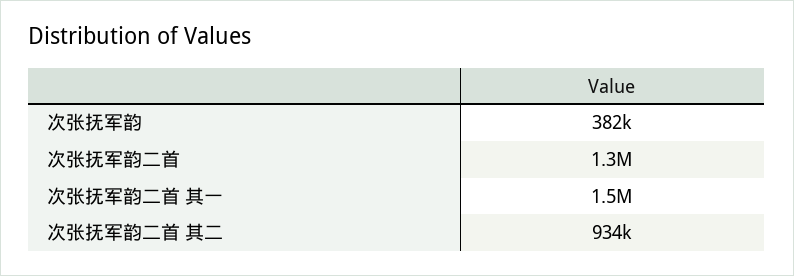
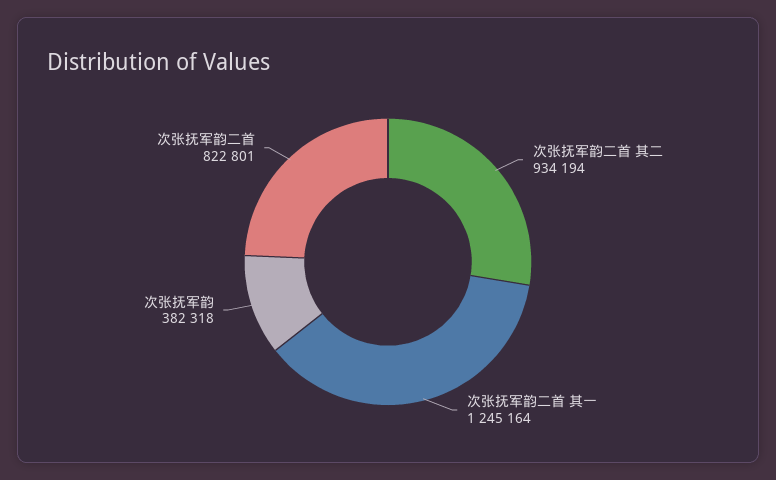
次张抚军韵二首: 1300000 -> 822801
次张抚军韵二首 其一: 1500000 -> 1245164

